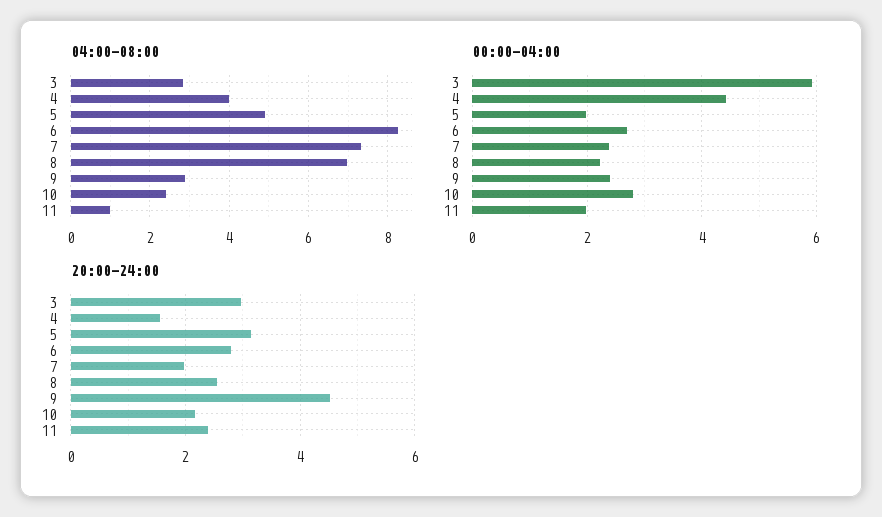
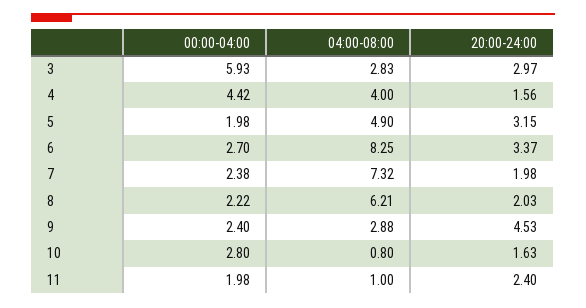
04:00-08:00, 8: 7 -> 6.21
04:00-08:00, 10: 2.4 -> 0.8
20:00-24:00, 6: 2.8 -> 3.37
20:00-24:00, 8: 2.6 -> 2.03
20:00-24:00, 10: 2.2 -> 1.63

